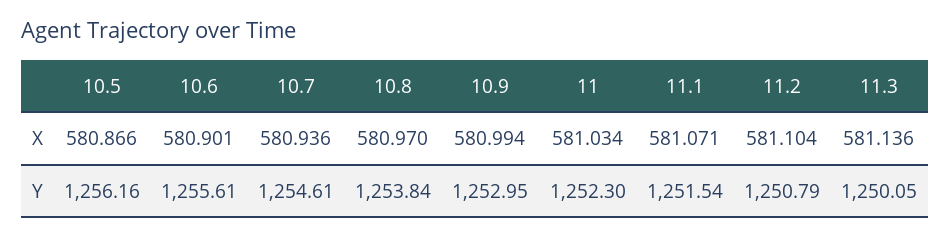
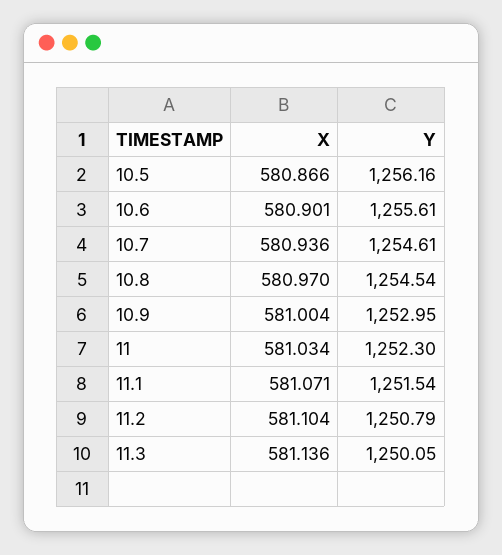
10.9, X: 580.994 -> 581.004
10.8, Y: 1253.84 -> 1254.54

